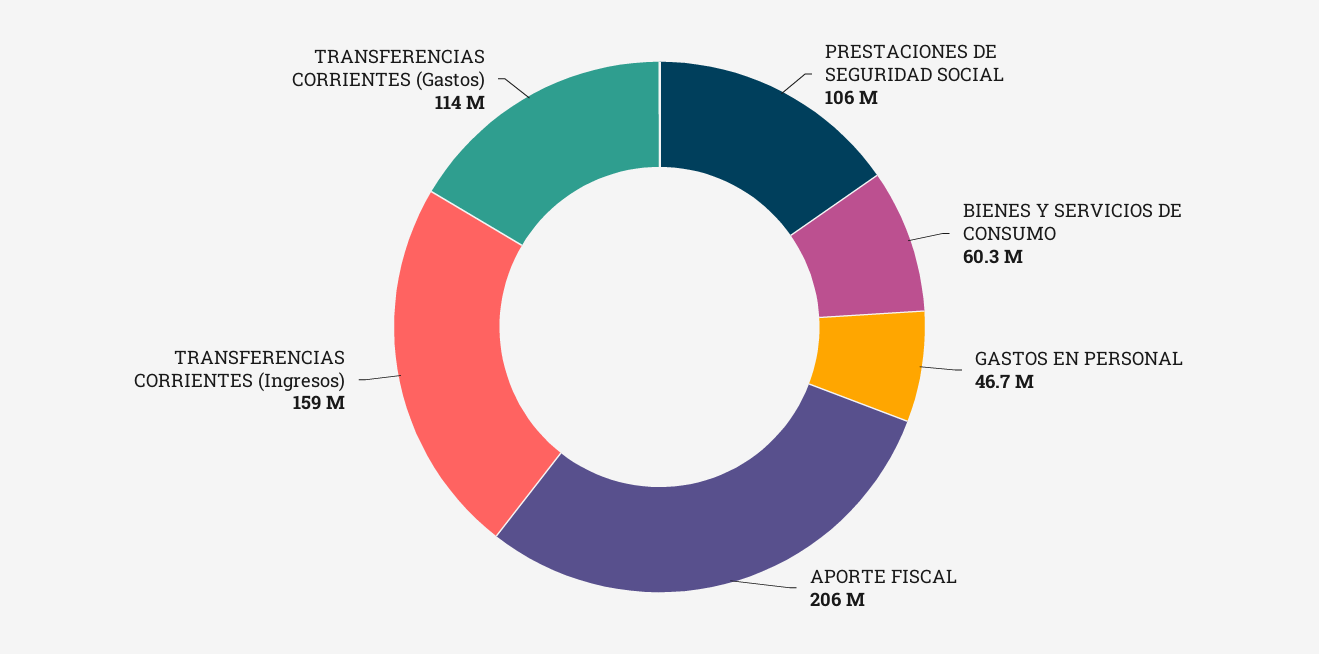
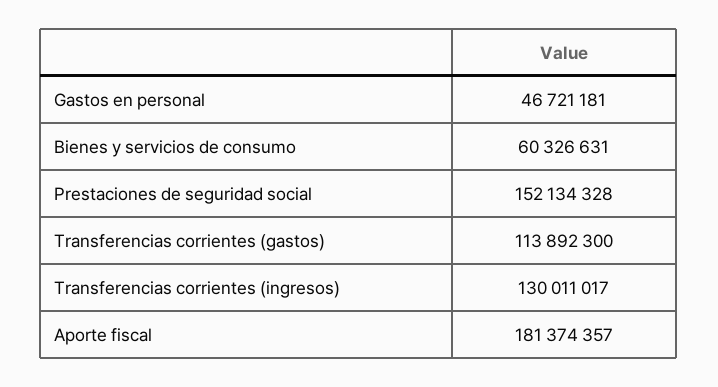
PRESTACIONES DE SEGURIDAD SOCIAL: 106000000 -> 152134328
APORTE FISCAL: 206000000 -> 181374357
TRANSFERENCIAS CORRIENTES (Ingresos): 159000000 -> 130011017

